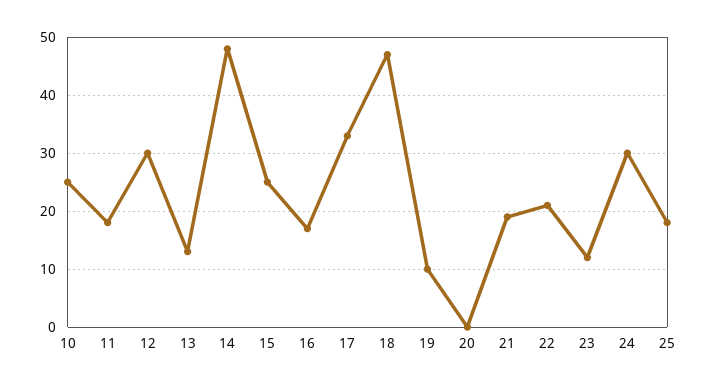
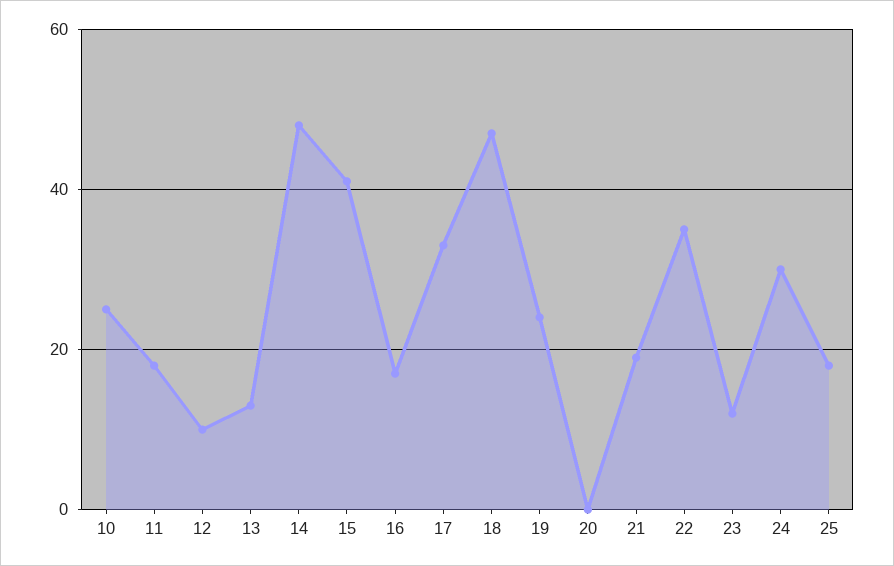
12: 30 -> 10
15: 25 -> 40
19: 10 -> 25
22: 20 -> 35

